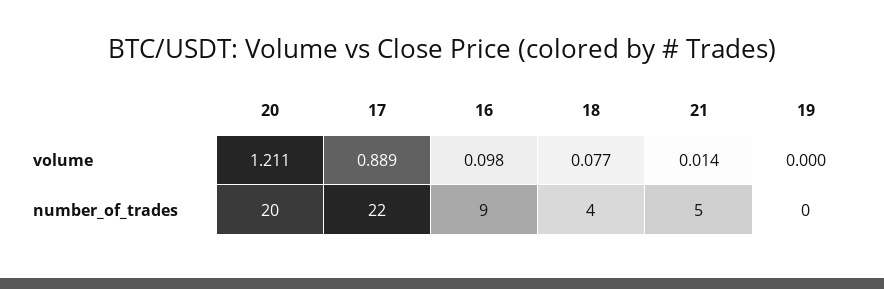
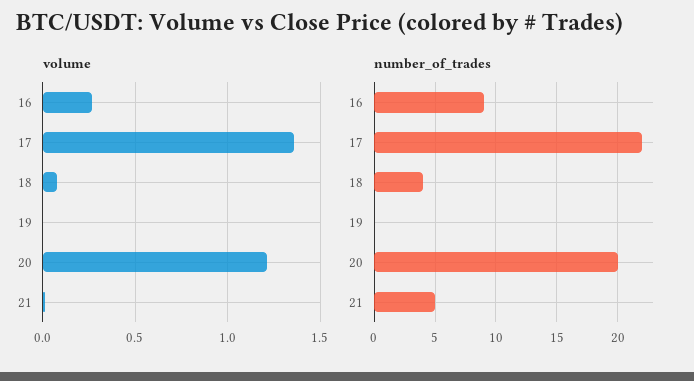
volume, 17: 0.889 -> 1.35
volume, 16: 0.098 -> 0.25

